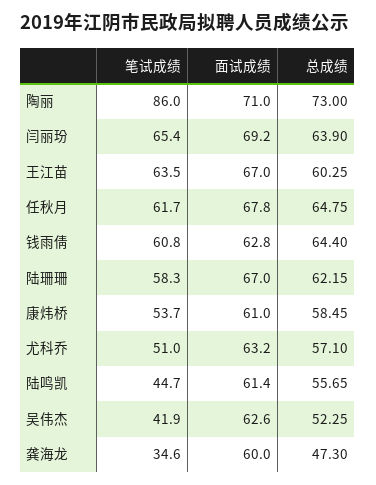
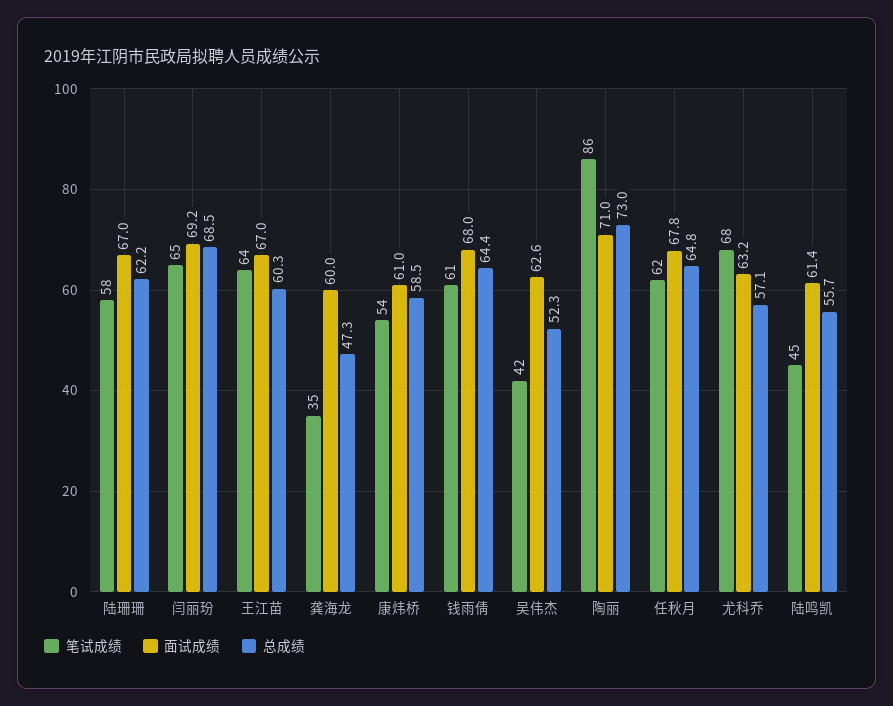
总成绩, 闫丽玢: 63.9 -> 68.5
面试成绩, 钱雨倩: 62.8 -> 68
笔试成绩, 尤科乔: 51 -> 68

